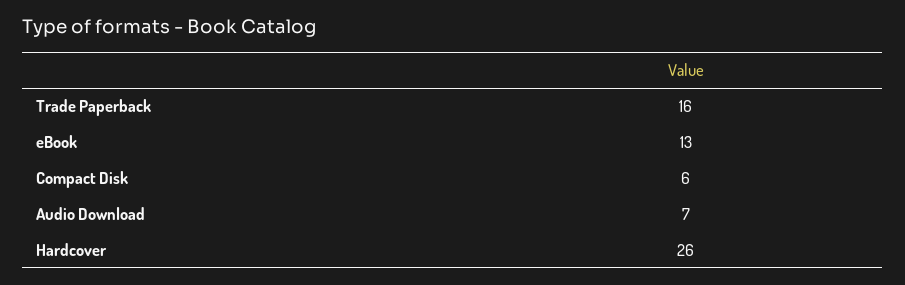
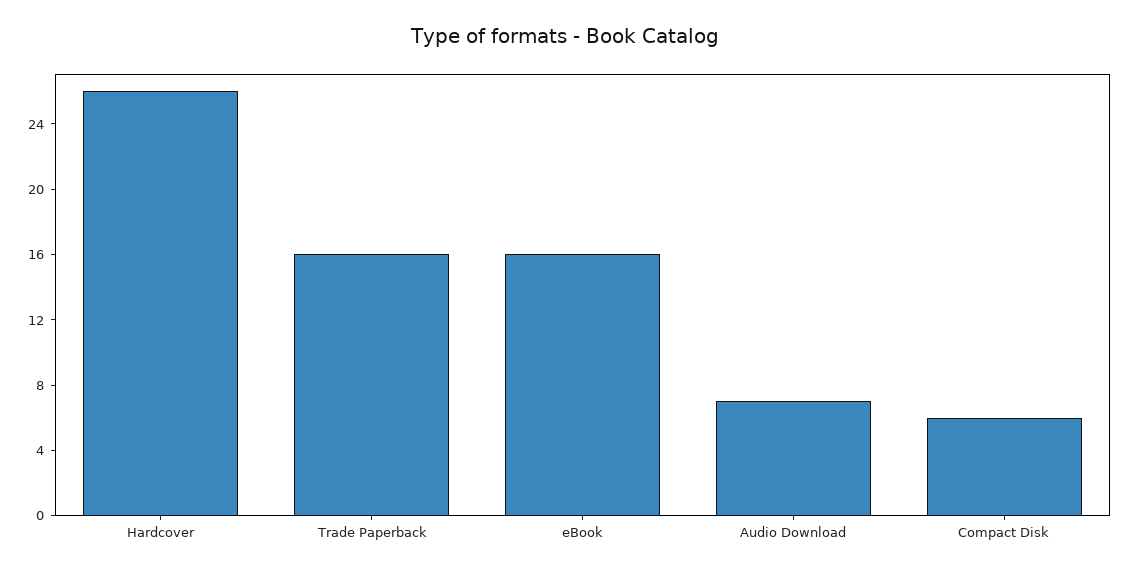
eBook: 13 -> 16

